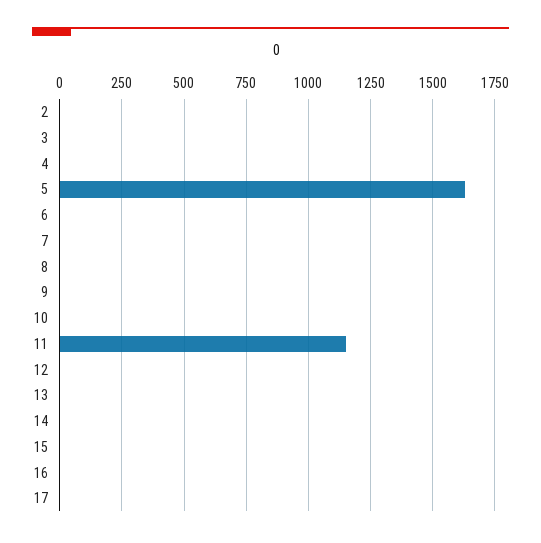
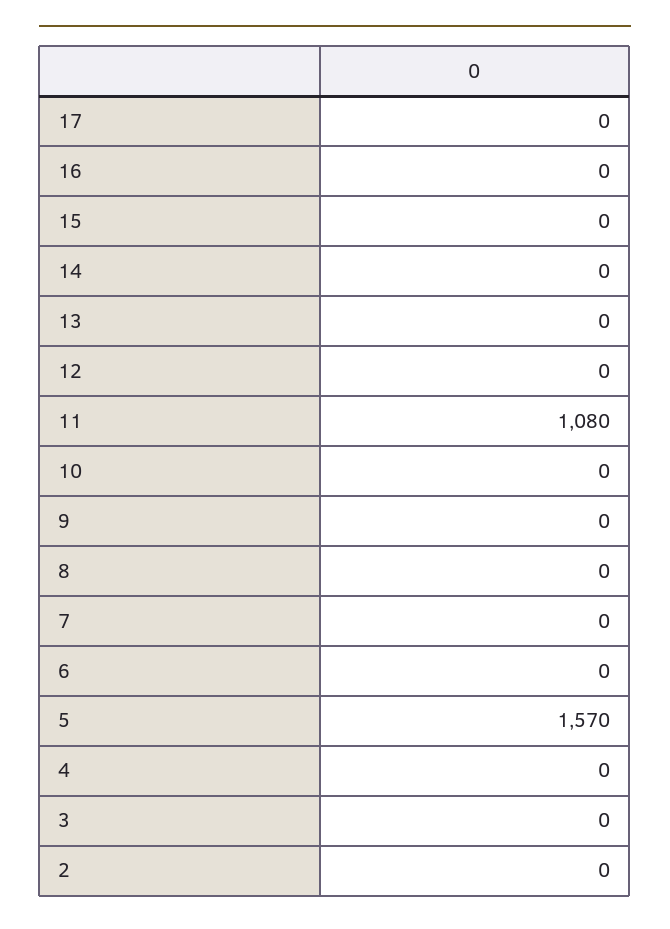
5: 1625 -> 1570
11: 1150 -> 1080

